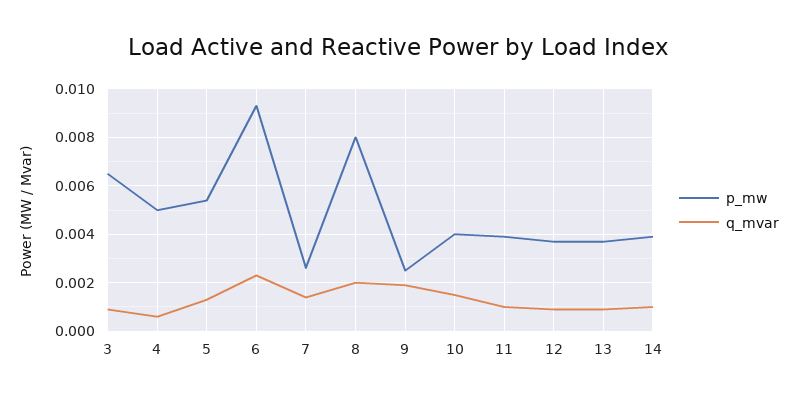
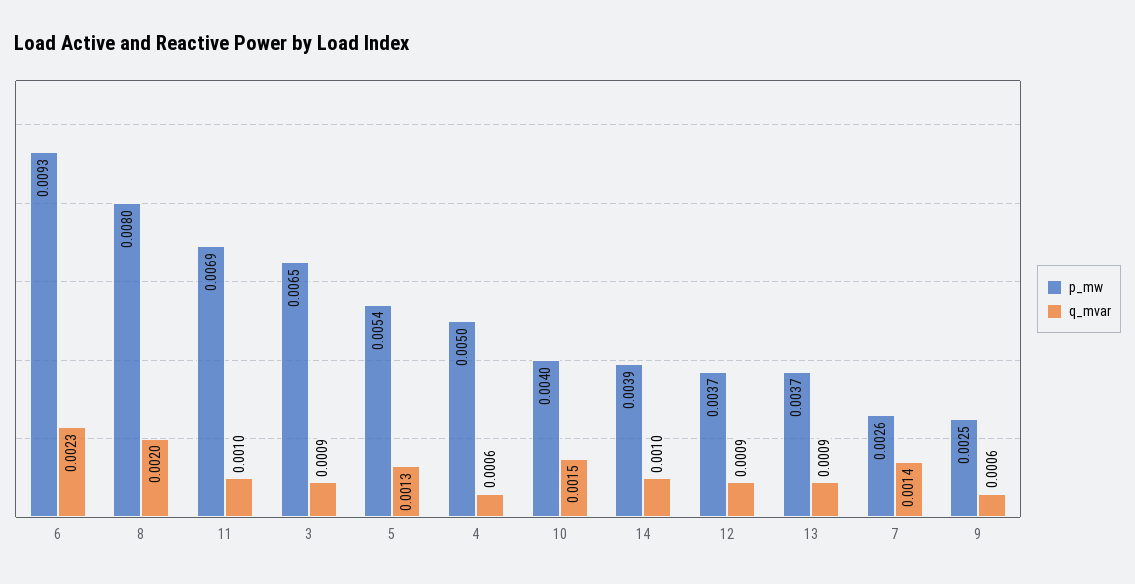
q_mvar, 9: 0.002 -> 0.0006
p_mw, 11: 0.004 -> 0.0069

